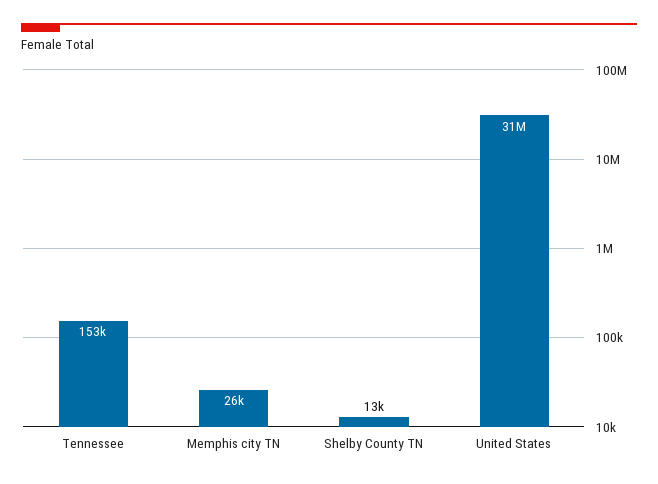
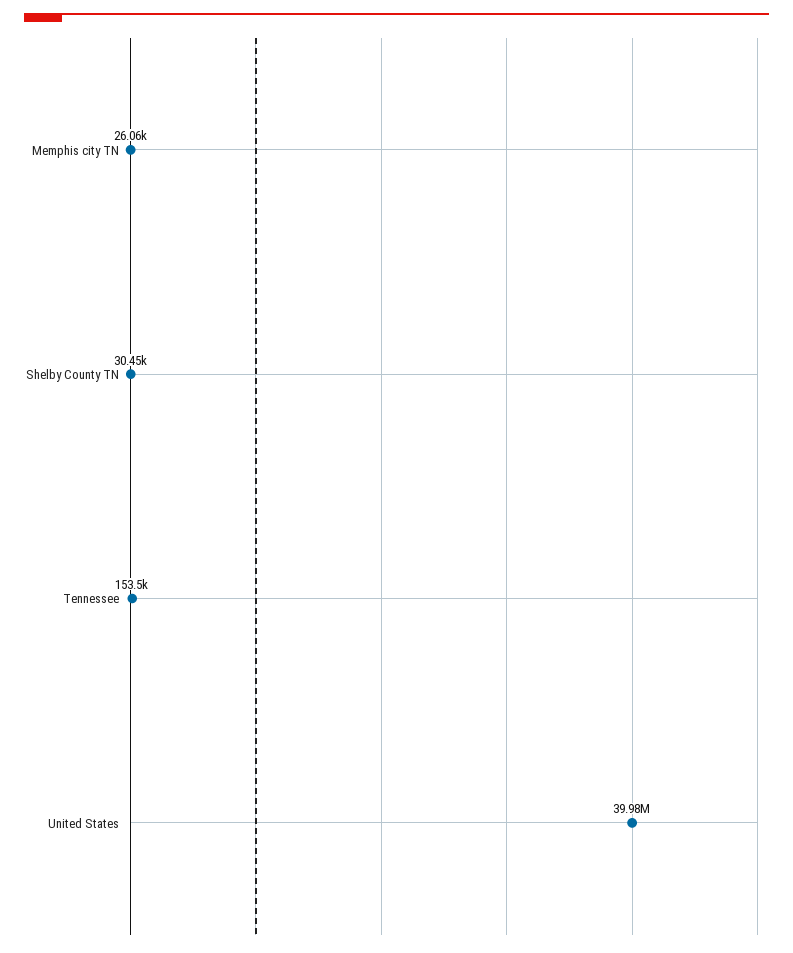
Shelby County TN: 13000 -> 30450
United States: 31000000 -> 39980000

